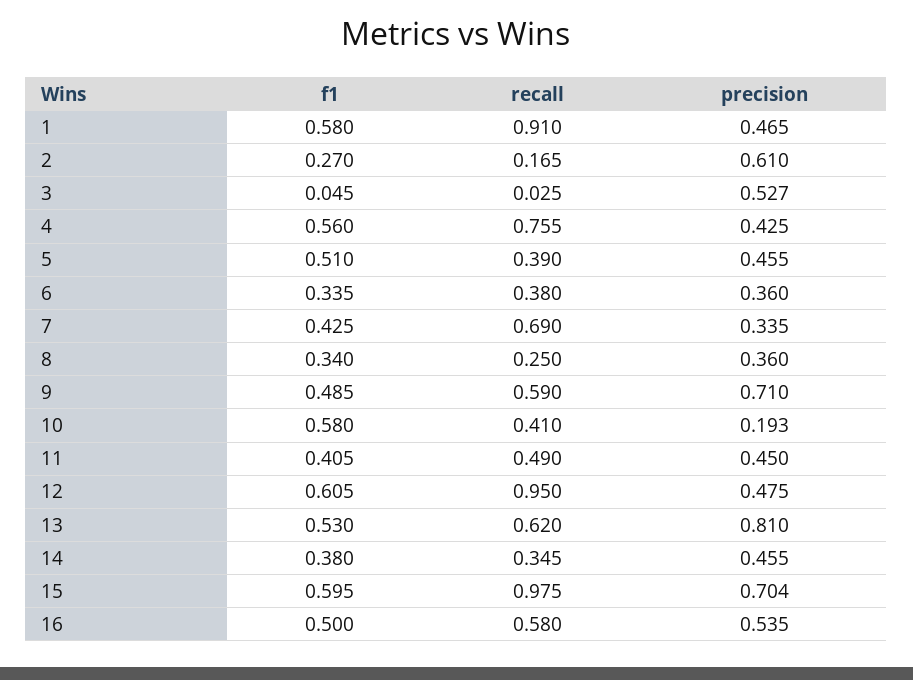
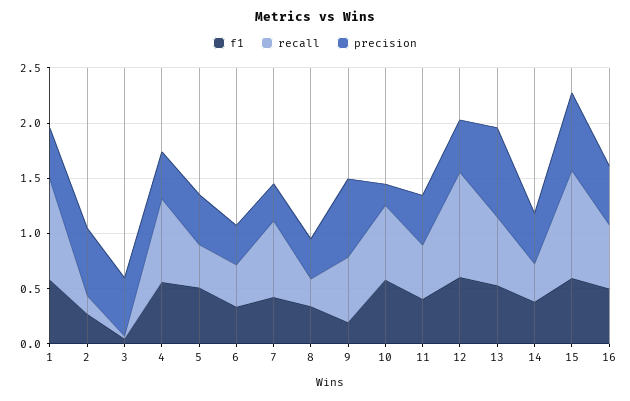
f1, 9: 0.485 -> 0.2
recall, 10: 0.41 -> 0.7

